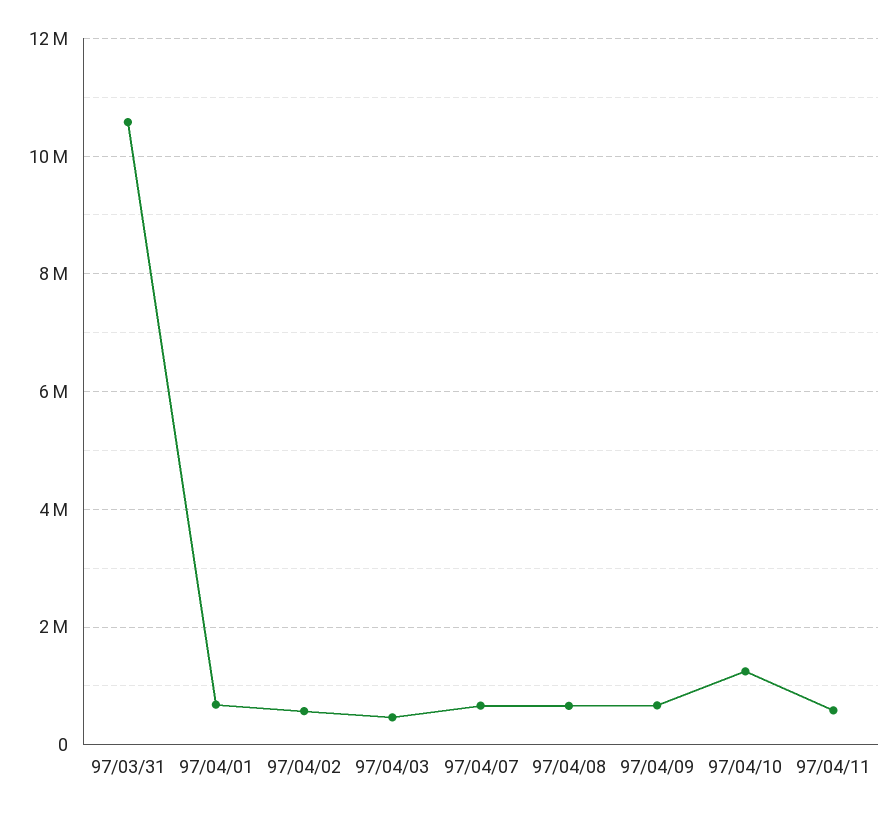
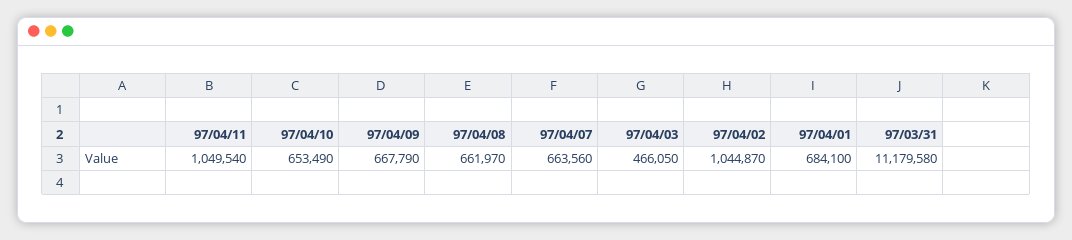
97/03/31: 10600000 -> 11179580
97/04/02: 600000 -> 1044870
97/04/10: 1200000 -> 653490
97/04/11: 600000 -> 1049540

